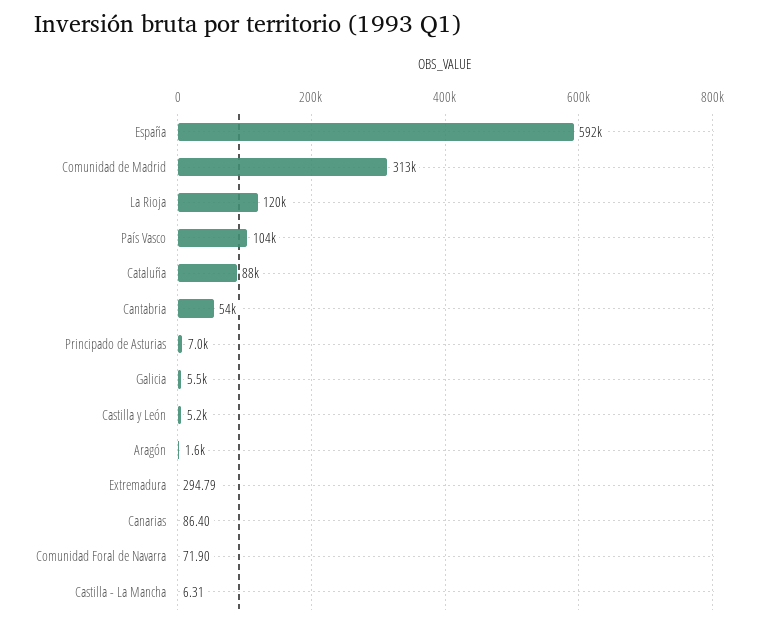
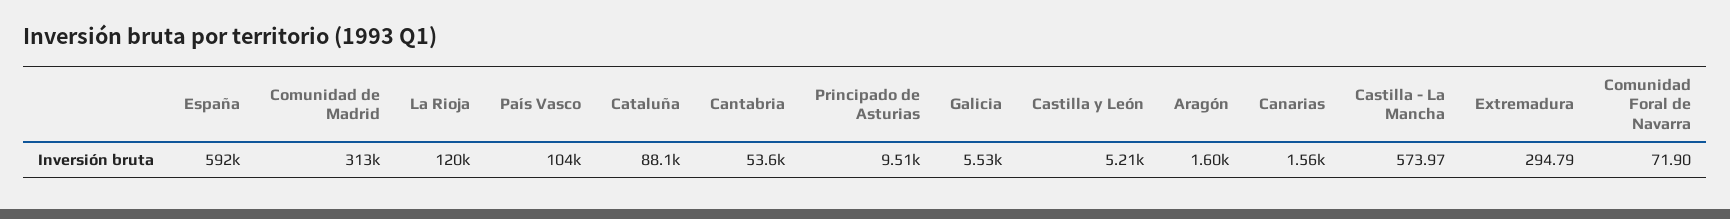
Principado de Asturias: 7000 -> 9510
Canarias: 86.4 -> 1560
Castilla - La Mancha: 6.31 -> 573.97

